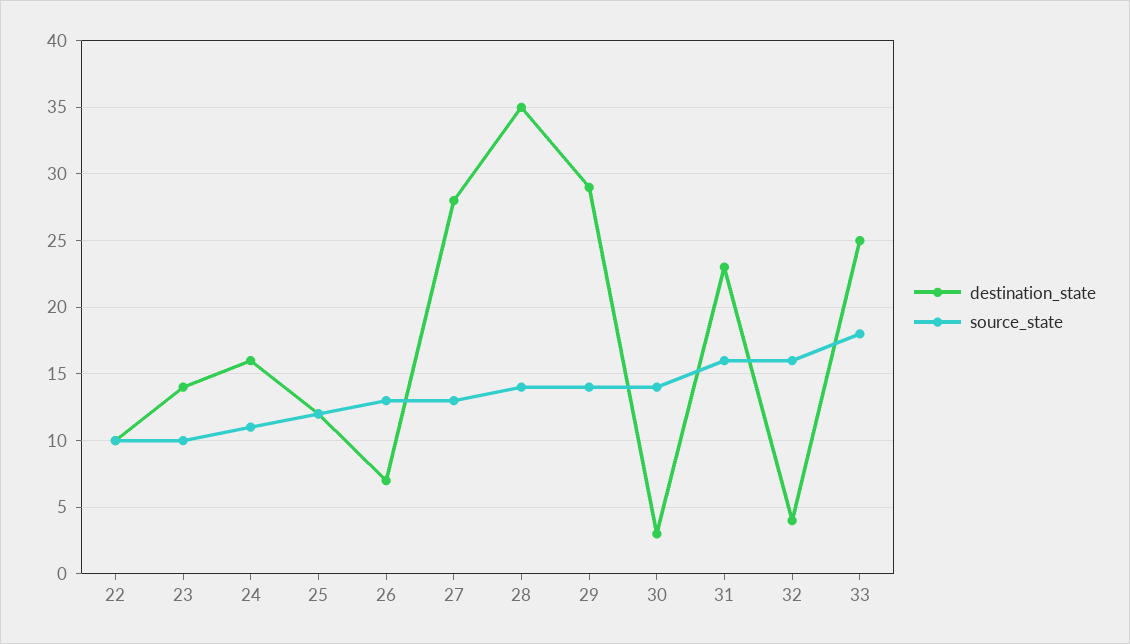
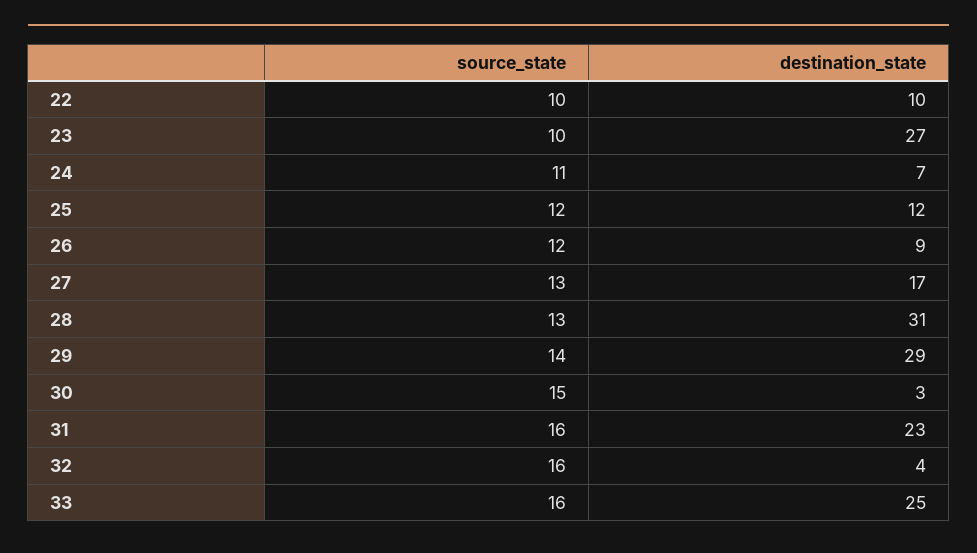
destination_state, 23: 14 -> 27
destination_state, 24: 16 -> 7
destination_state, 26: 7 -> 9
source_state, 26: 13 -> 12
destination_state, 27: 28 -> 17
destination_state, 28: 35 -> 31
source_state, 28: 14 -> 13
source_state, 30: 14 -> 15
source_state, 33: 18 -> 16

